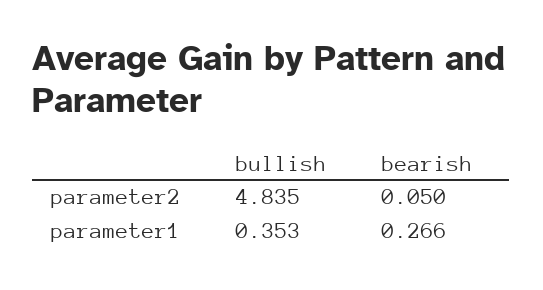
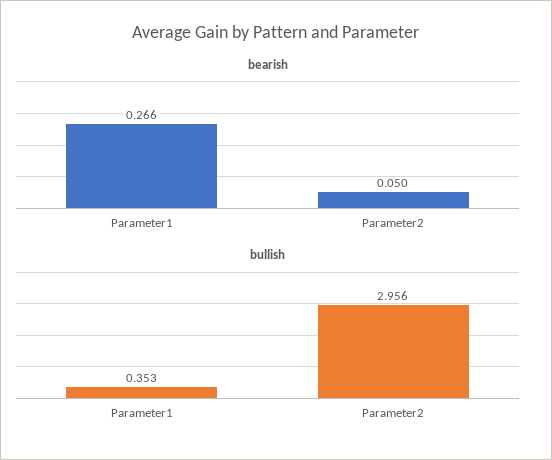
bullish, parameter2: 4.835 -> 2.956

